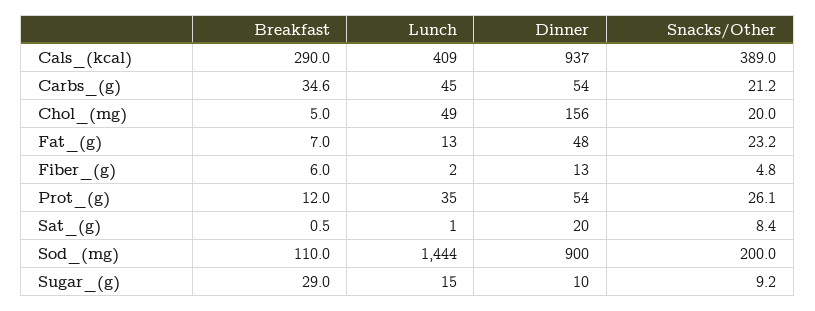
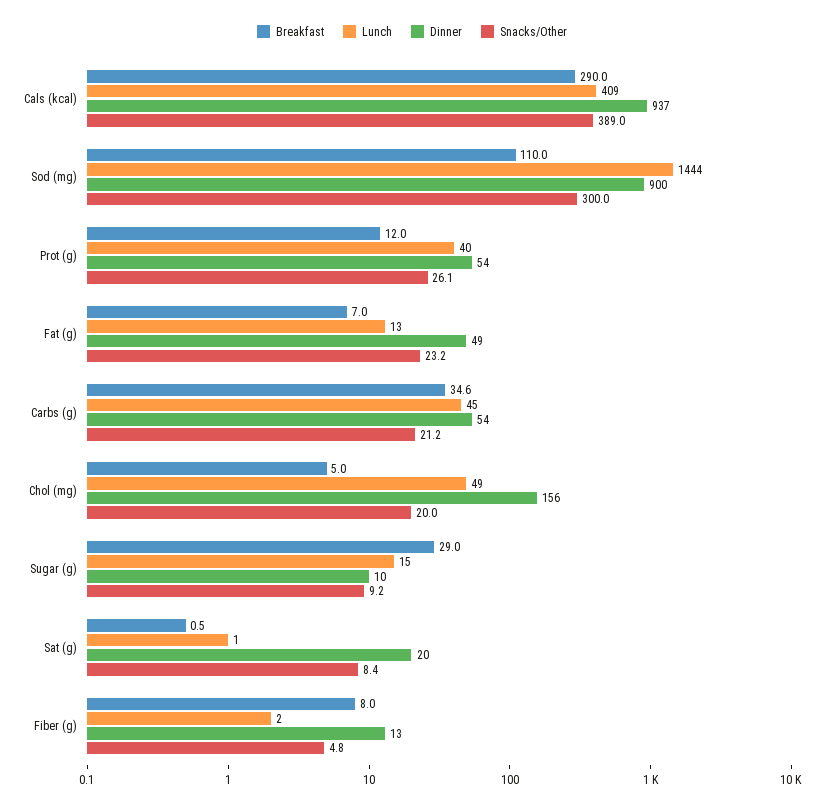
Dinner, Fat_(g): 48 -> 49
Breakfast, Fiber_(g): 6 -> 8
Lunch, Prot_(g): 35 -> 40
Snacks/Other, Sod_(mg): 200 -> 300

